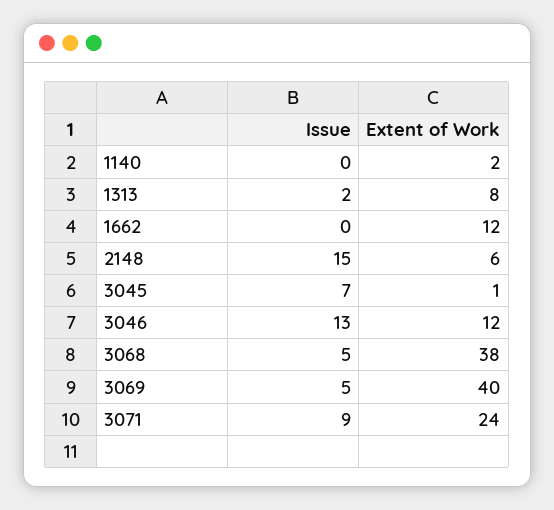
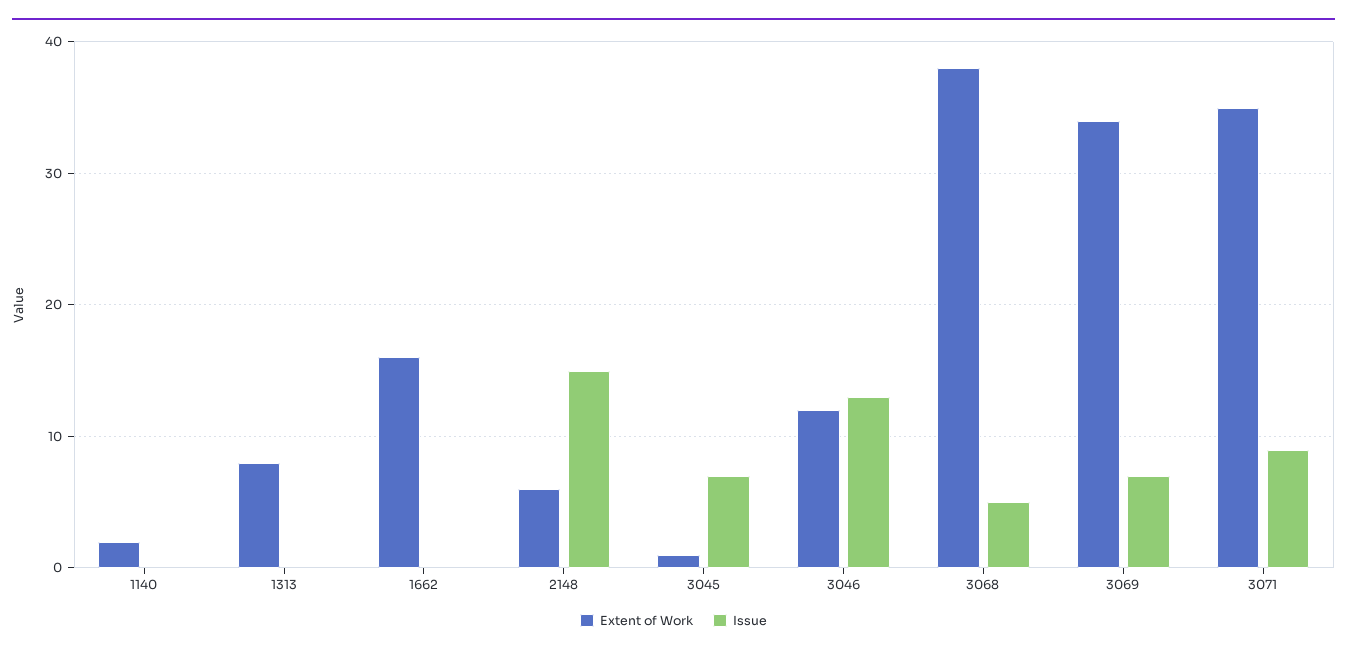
Issue, 1313: 2 -> 0
Extent of Work, 1662: 12 -> 16
Issue, 3069: 5 -> 7
Extent of Work, 3069: 40 -> 34
Extent of Work, 3071: 24 -> 35

